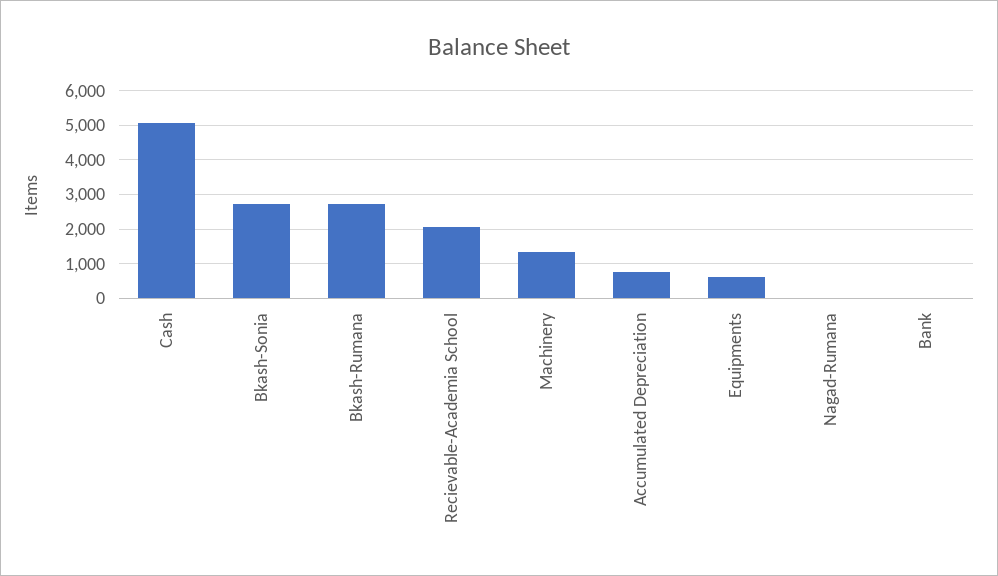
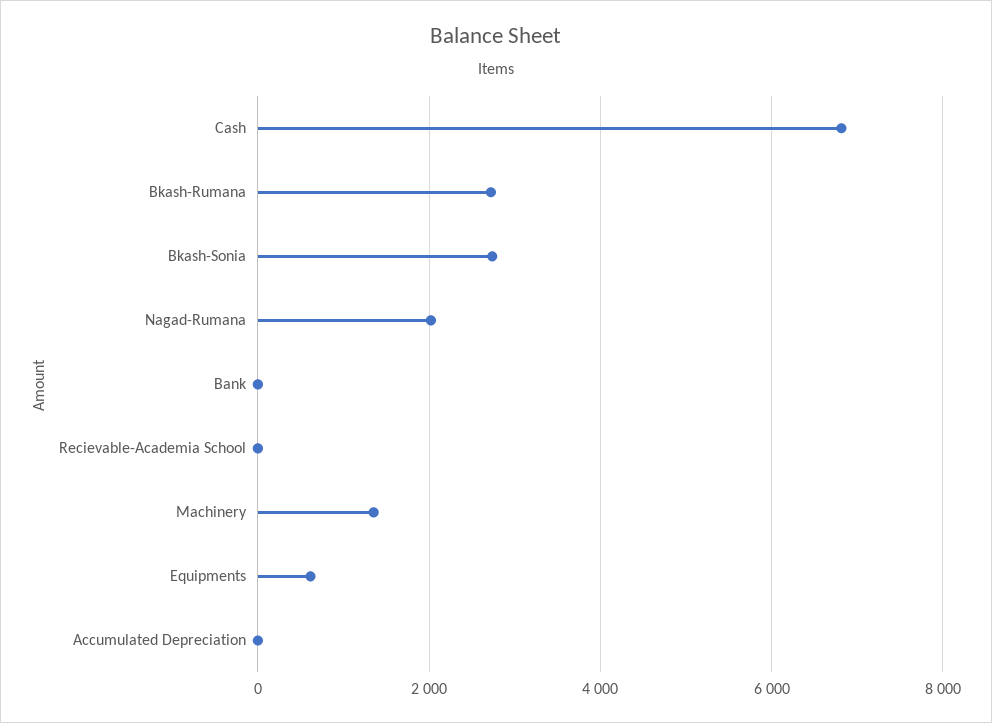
Cash: 5000 -> 6800
Recievable-Academia School: 2000 -> 0
Accumulated Depreciation: 800 -> 0
Nagad-Rumana: 0 -> 2000

